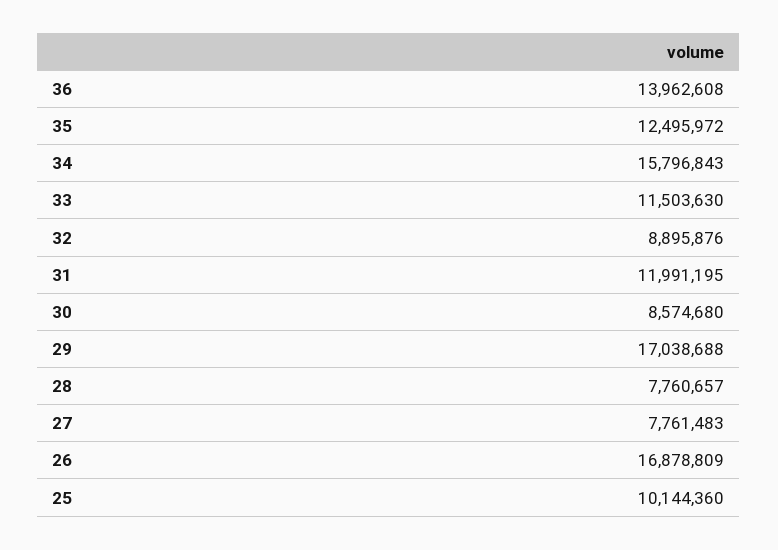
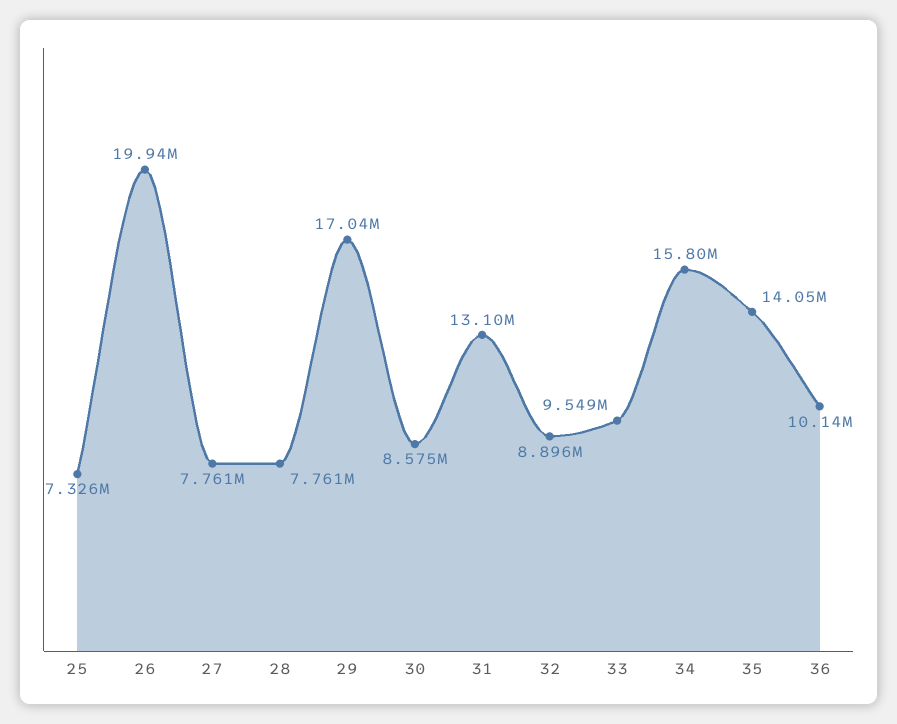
36: 13962608 -> 10140000
35: 12495972 -> 14050000
33: 11503630 -> 9549000
31: 11991195 -> 13100000
26: 16878809 -> 19940000
25: 10144360 -> 7326000

